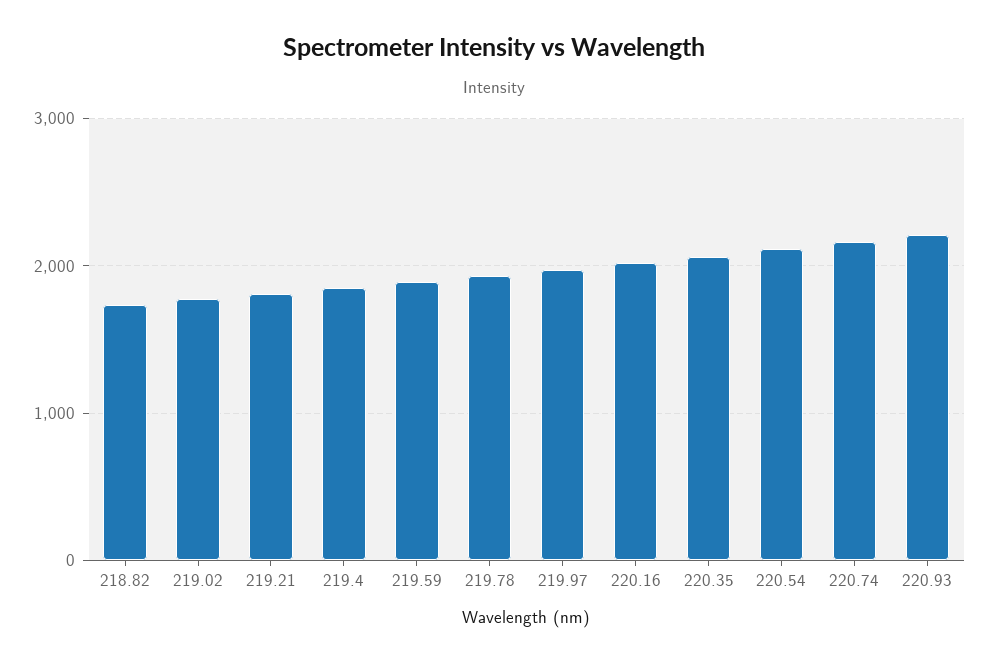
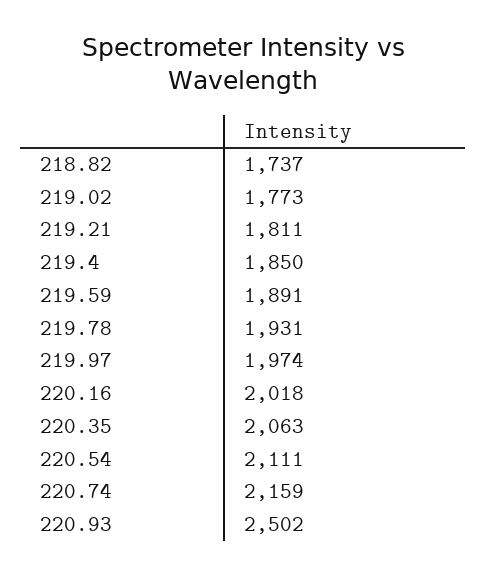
220.93: 2200 -> 2502

